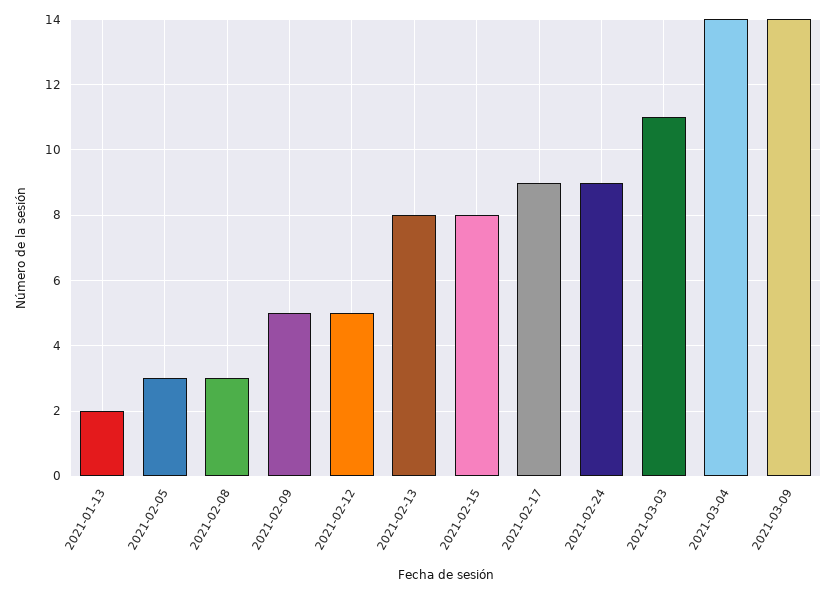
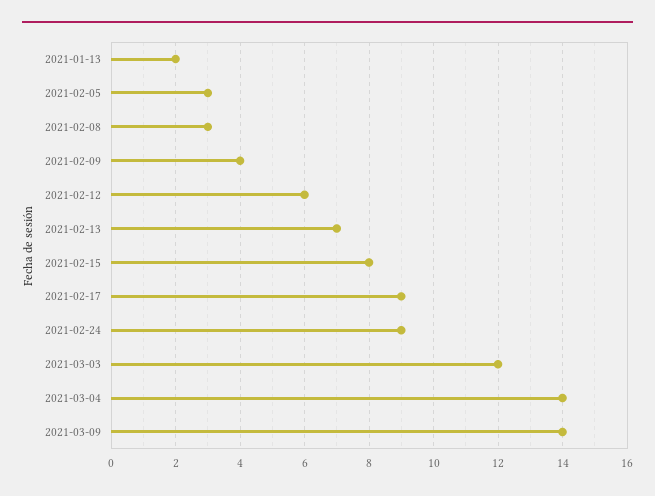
2021-02-09: 5 -> 4
2021-02-12: 5 -> 6
2021-02-13: 8 -> 7
2021-03-03: 11 -> 12

